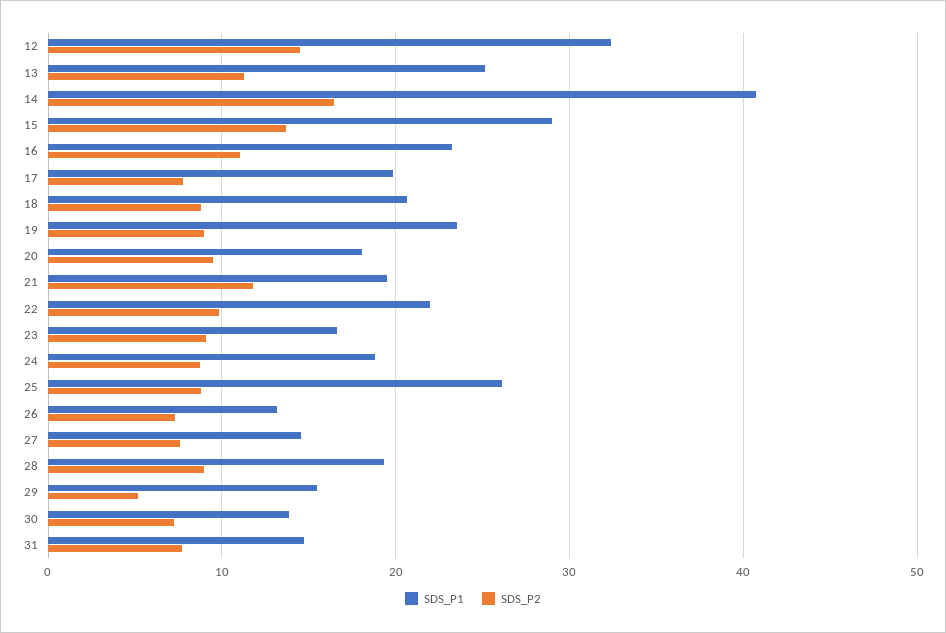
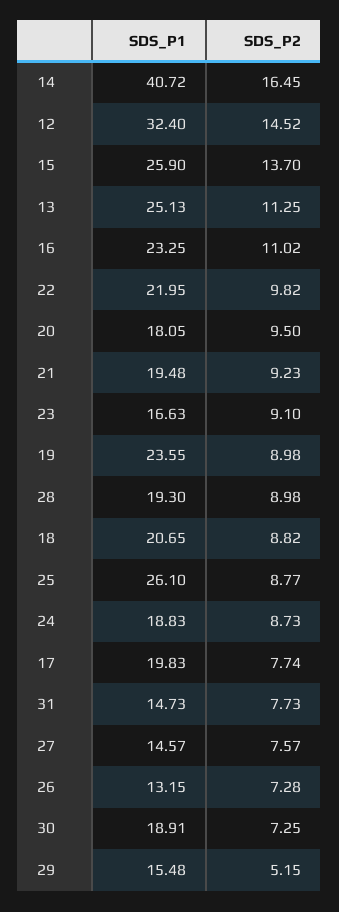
SDS_P1, 15: 29 -> 25.9
SDS_P2, 21: 12 -> 9.23
SDS_P1, 30: 14 -> 18.91

